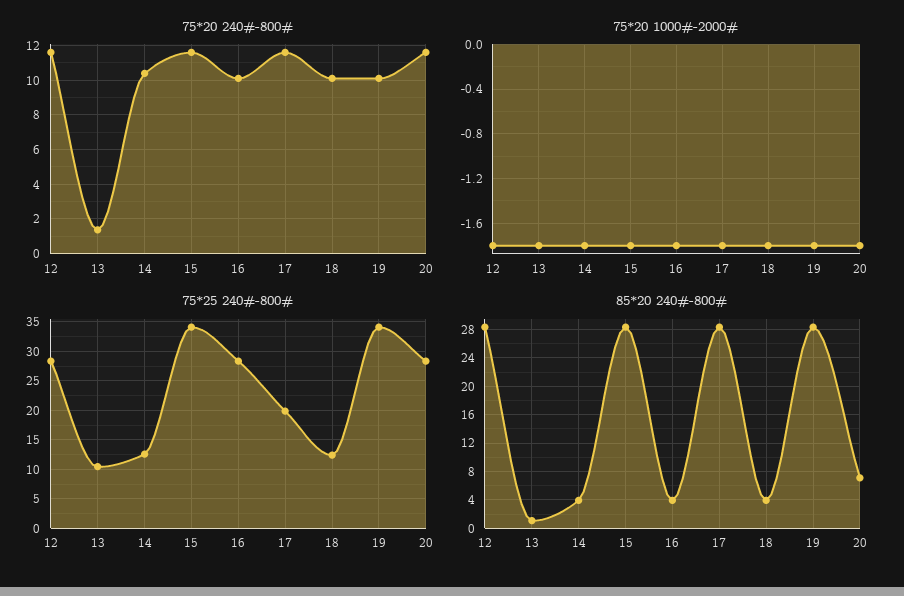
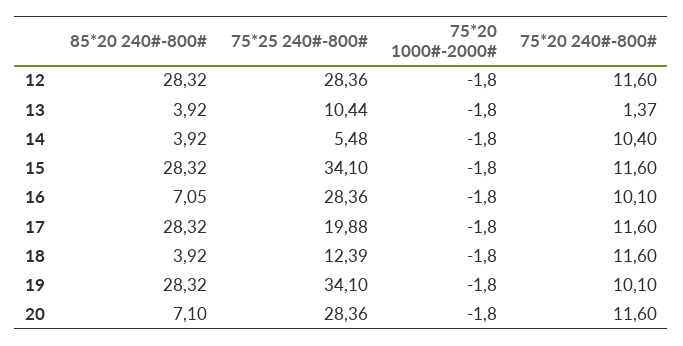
75*20 240#-800#, 18: 10 -> 11.6
75*25 240#-800#, 14: 12.5 -> 5.48
85*20 240#-800#, 13: 1 -> 3.92
85*20 240#-800#, 16: 4 -> 7.05

